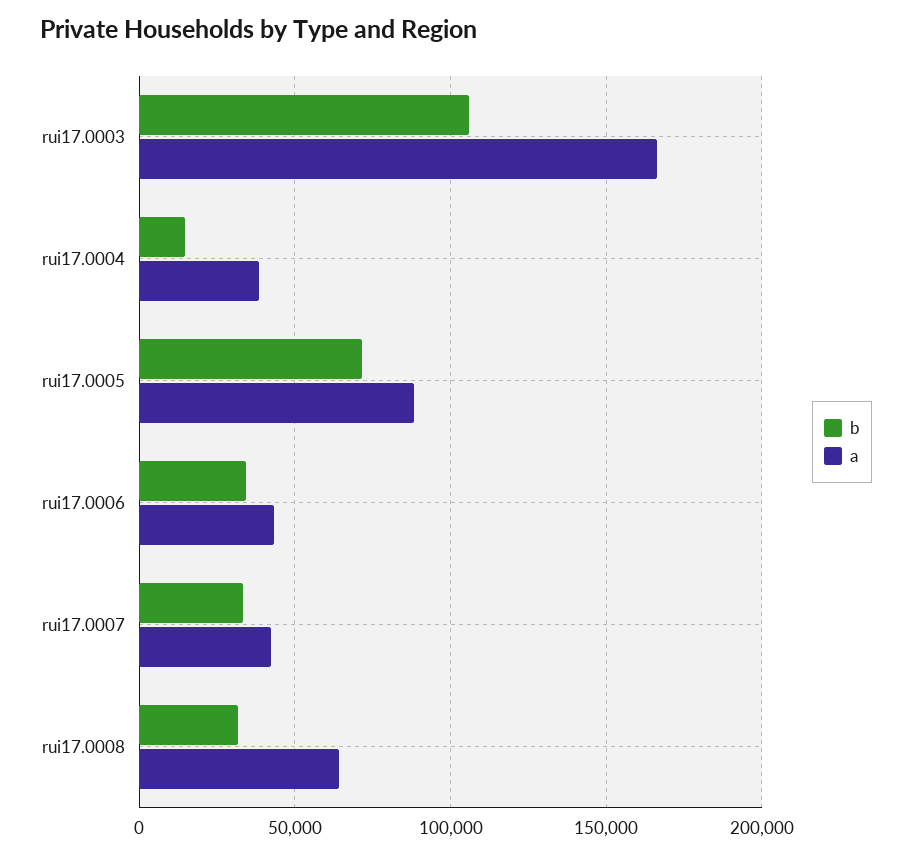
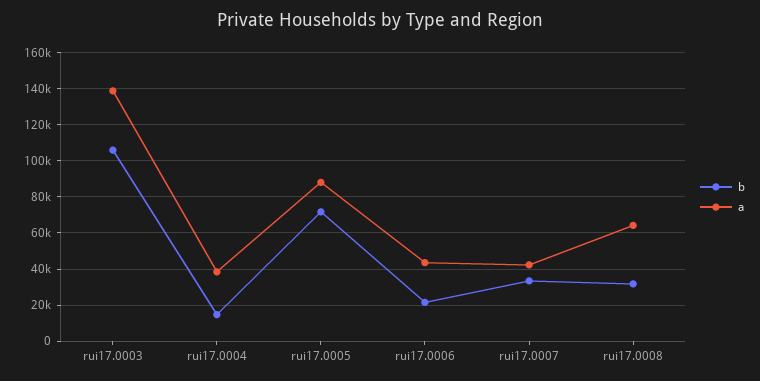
a, rui17.0003: 165000 -> 140000
b, rui17.0006: 35000 -> 20000

